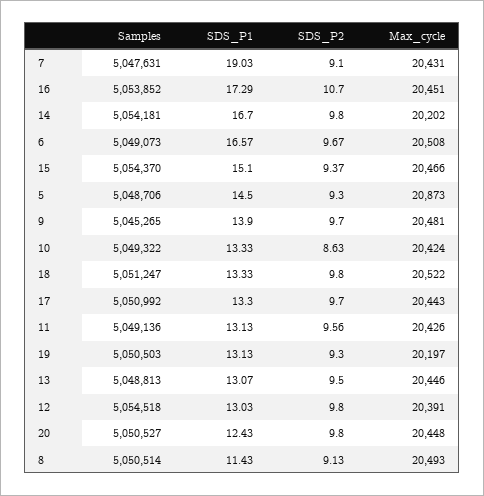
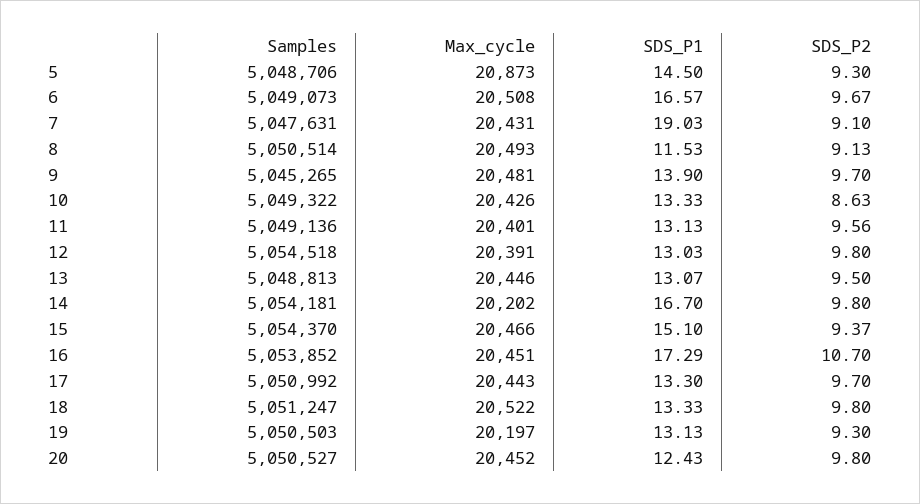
Max_cycle, 10: 20424 -> 20426
Max_cycle, 11: 20426 -> 20401
Max_cycle, 20: 20448 -> 20452
SDS_P1, 8: 11.43 -> 11.53

